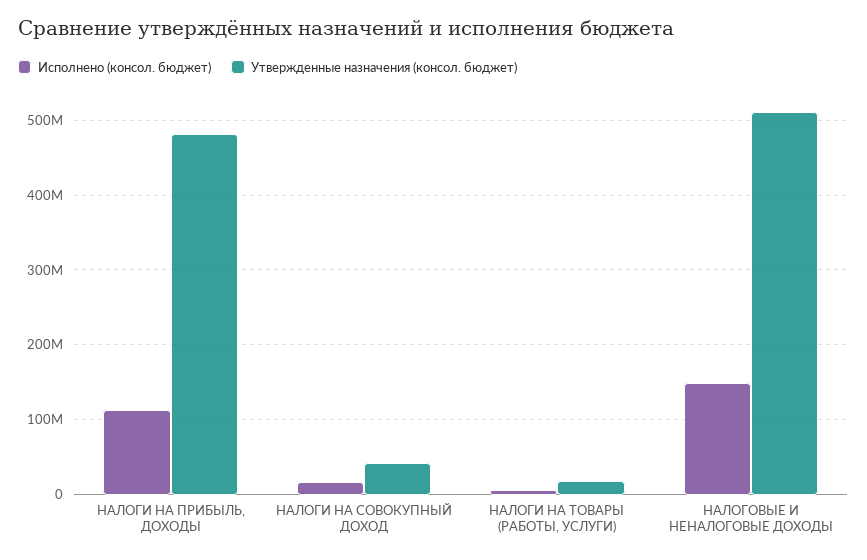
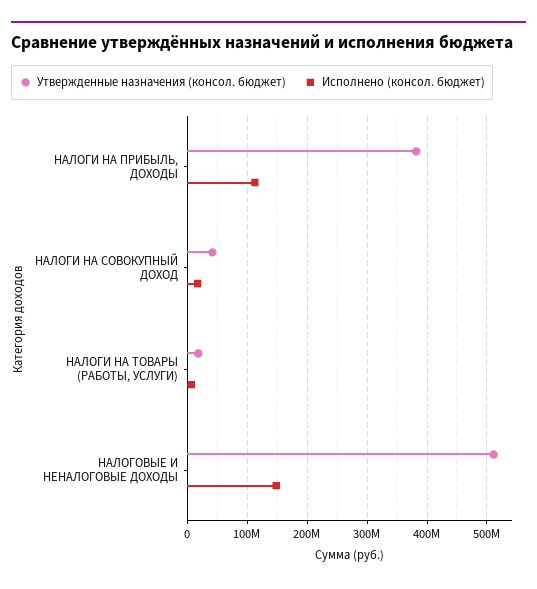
Утвержденные назначения (консол. бюджет), НАЛОГИ НА ПРИБЫЛЬ, ДОХОДЫ: 480000000 -> 380000000

